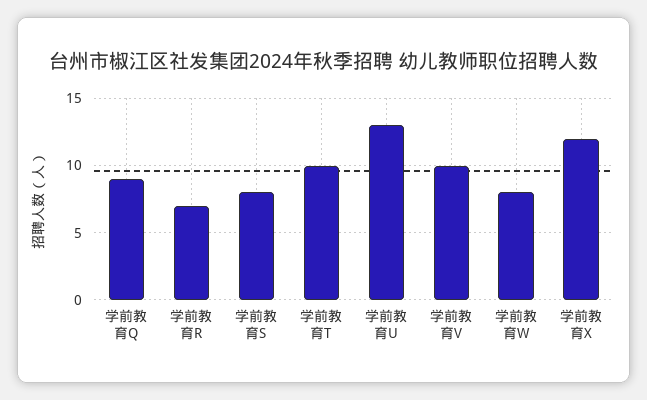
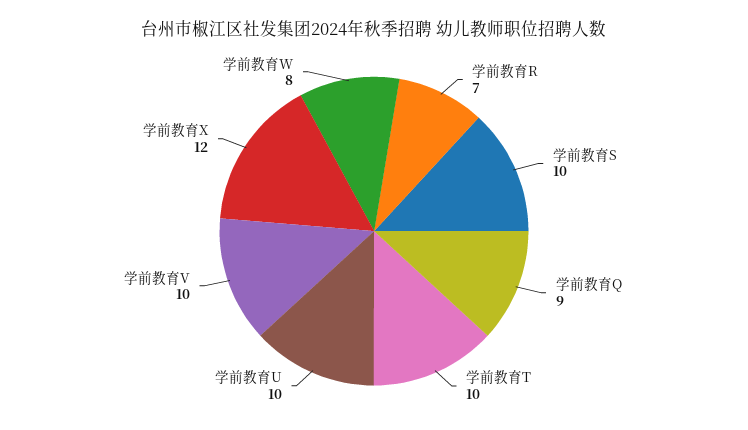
学前教育S: 8 -> 10
学前教育U: 13 -> 10

